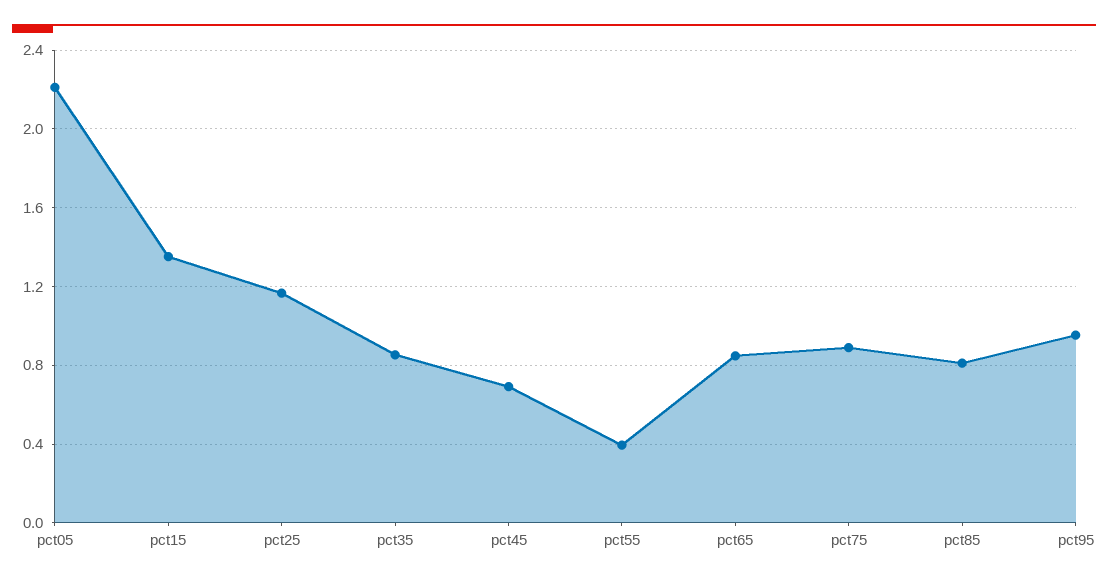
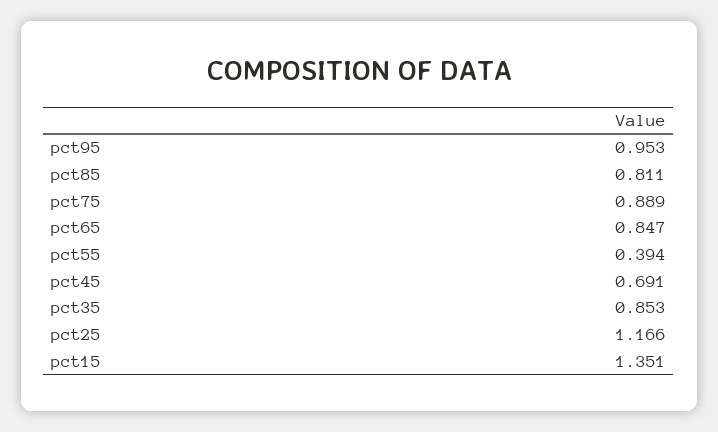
pct05: 2.2 -> none

